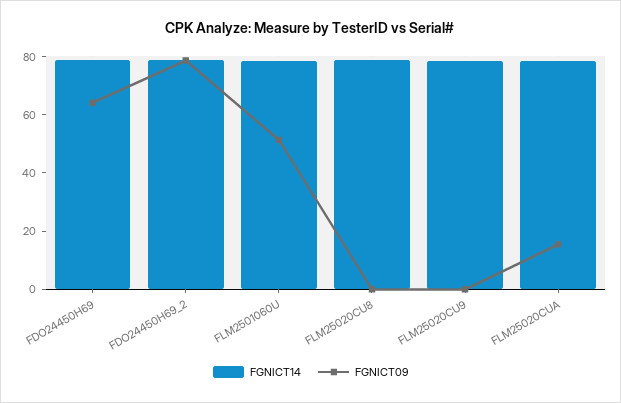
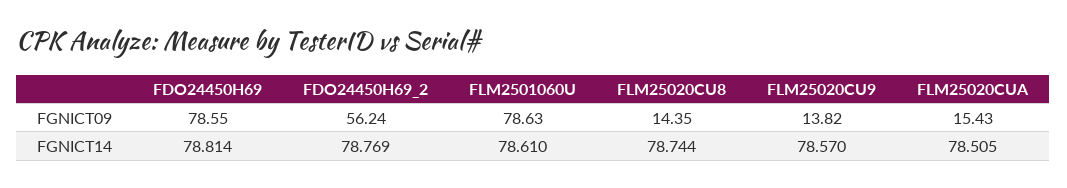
FGNICT09, FDO24450H69: 65 -> 78.55
FGNICT09, FDO24450H69_2: 80 -> 56.24
FGNICT09, FLM2501060U: 50 -> 78.63
FGNICT09, FLM25020CU8: 0 -> 14.35
FGNICT09, FLM25020CU9: 0 -> 13.82

